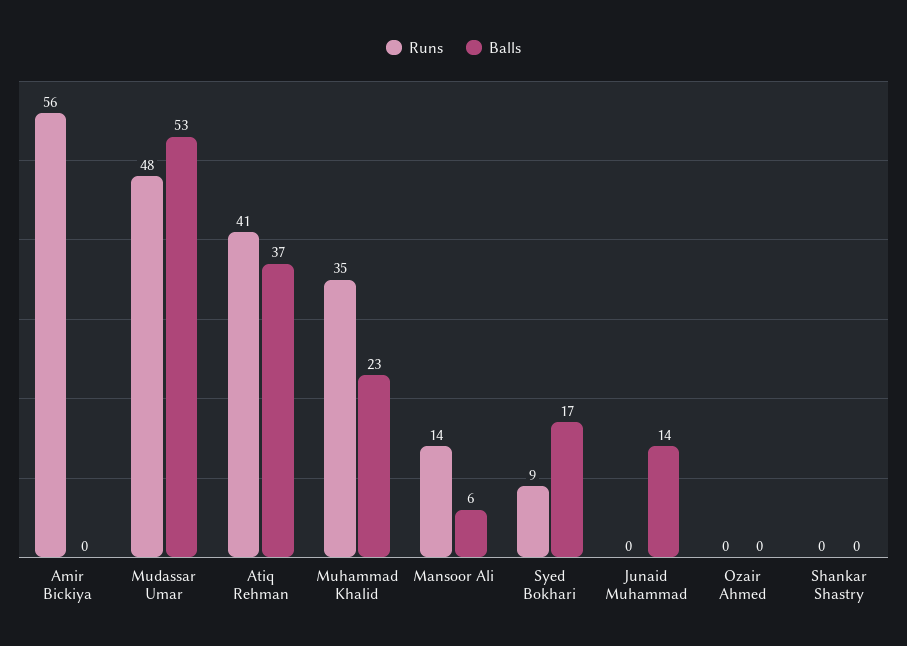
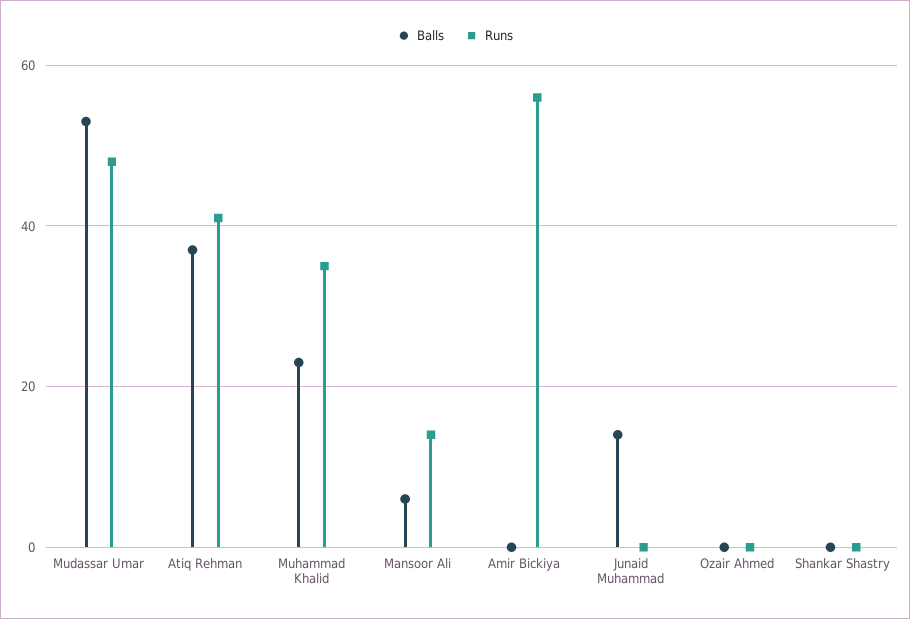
Runs, Syed Bokhari: 9 -> none
Balls, Syed Bokhari: 17 -> none

